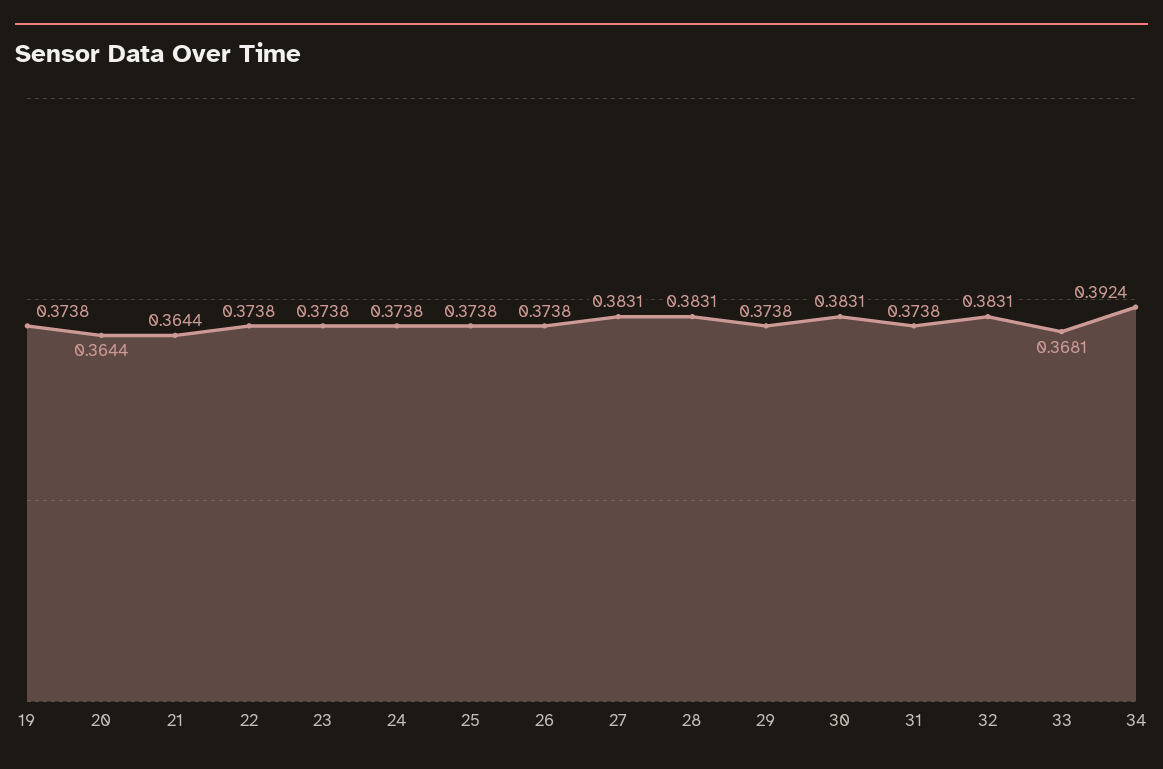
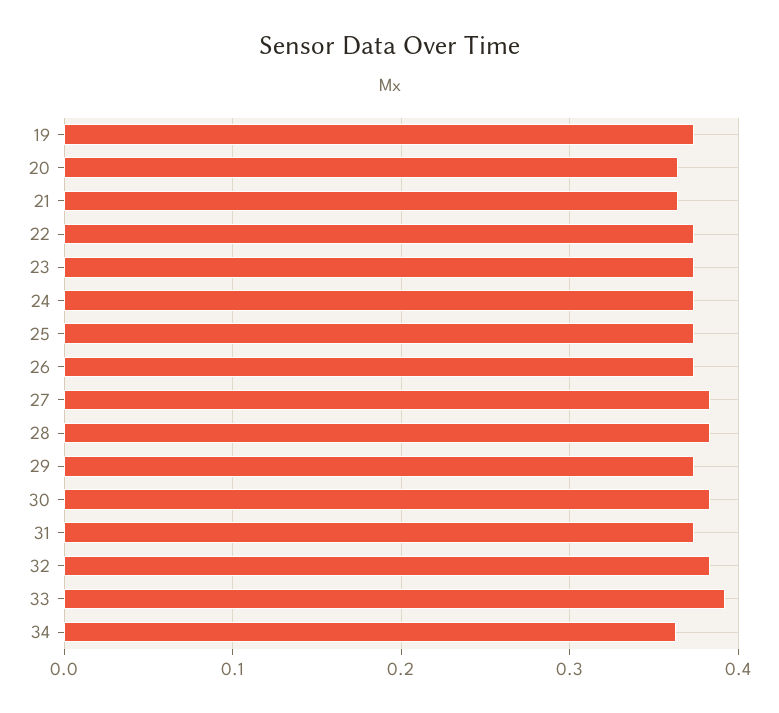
33: 0.3681 -> 0.39
34: 0.3924 -> 0.36

